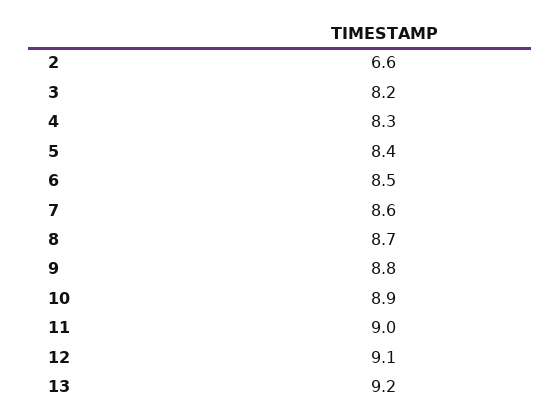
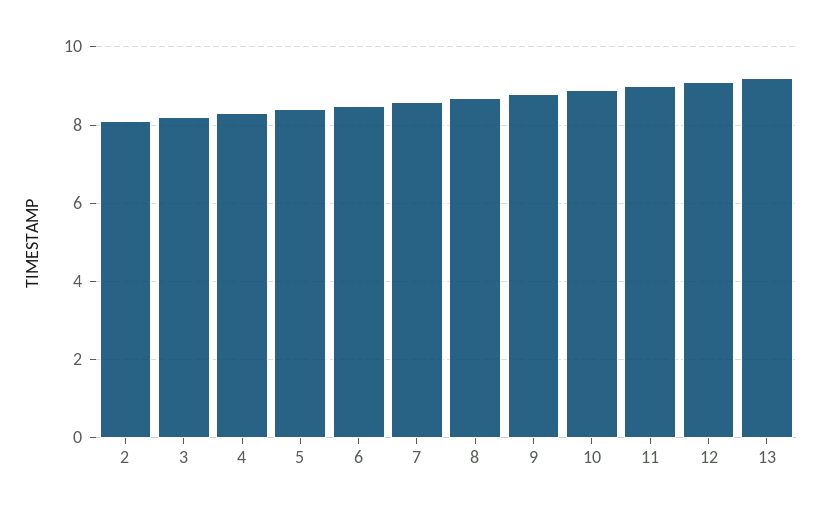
2: 6.6 -> 8

